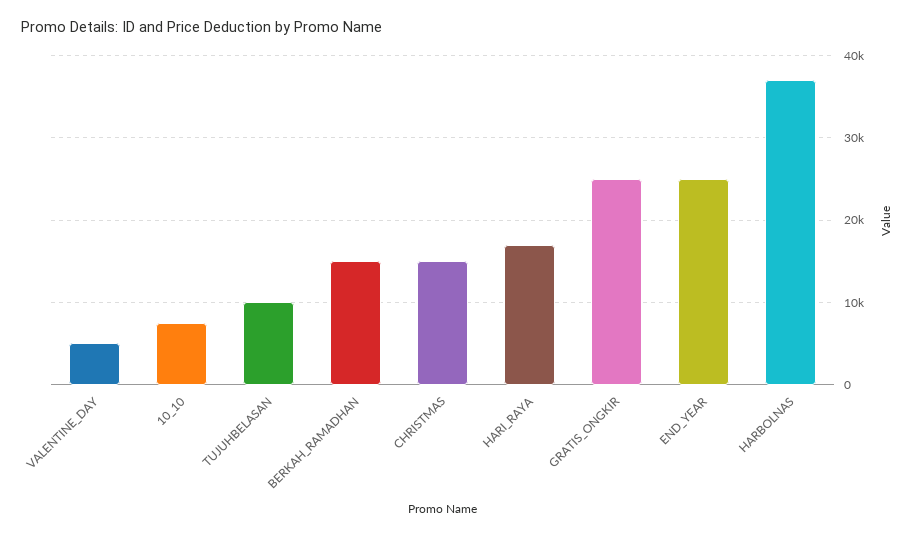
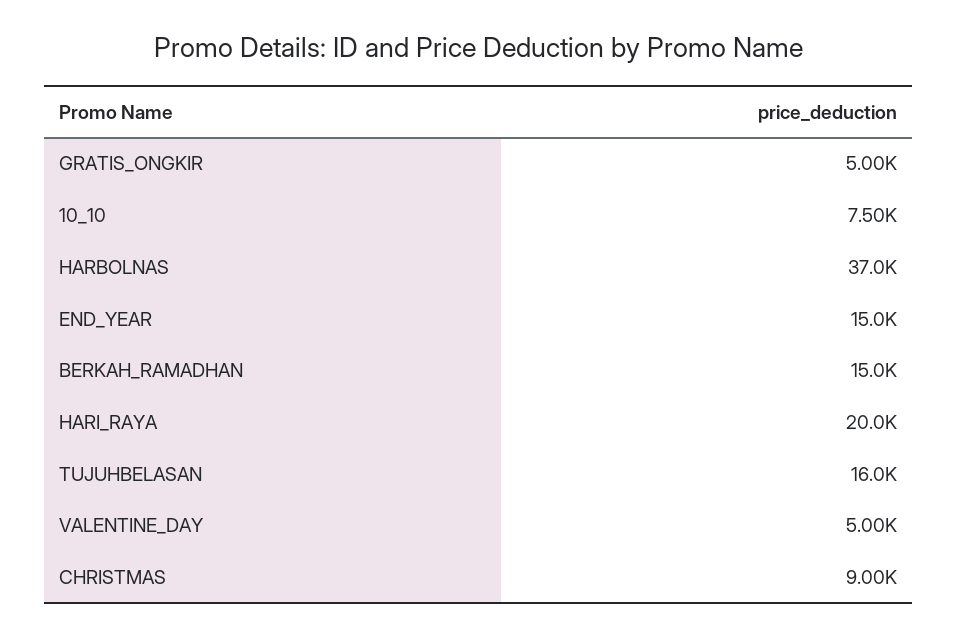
TUJUHBELASAN: 10000 -> 16000
CHRISTMAS: 15000 -> 9000
HARI_RAYA: 17000 -> 20000
GRATIS_ONGKIR: 25000 -> 5000
END_YEAR: 25000 -> 15000

